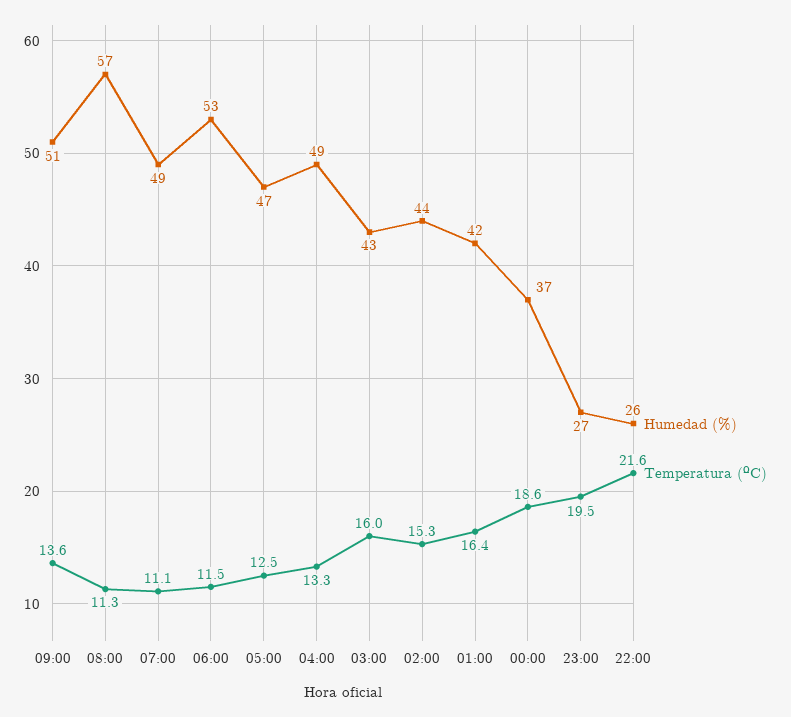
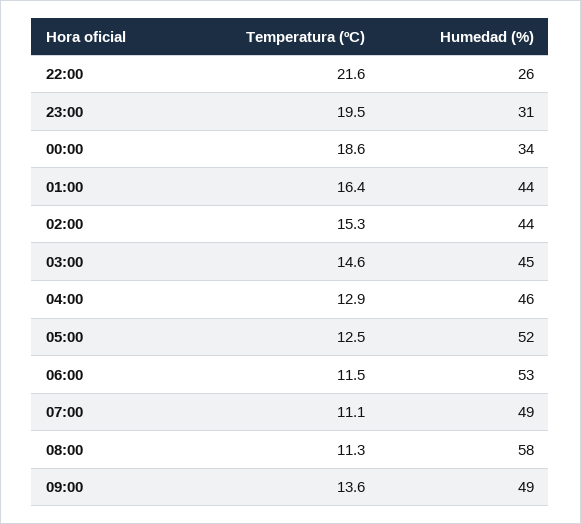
Humedad (%), 09:00: 51 -> 49
Humedad (%), 08:00: 57 -> 58
Humedad (%), 05:00: 47 -> 52
Humedad (%), 04:00: 49 -> 46
Temperatura (ºC), 04:00: 13.3 -> 12.9
Humedad (%), 03:00: 43 -> 45
Temperatura (ºC), 03:00: 16 -> 14.6
Humedad (%), 01:00: 42 -> 44
Humedad (%), 00:00: 37 -> 34
Humedad (%), 23:00: 27 -> 31

